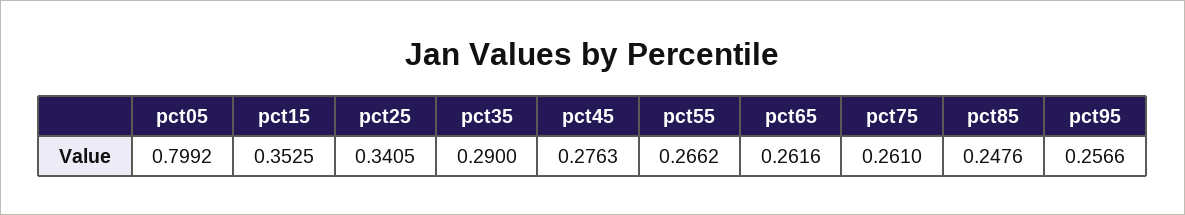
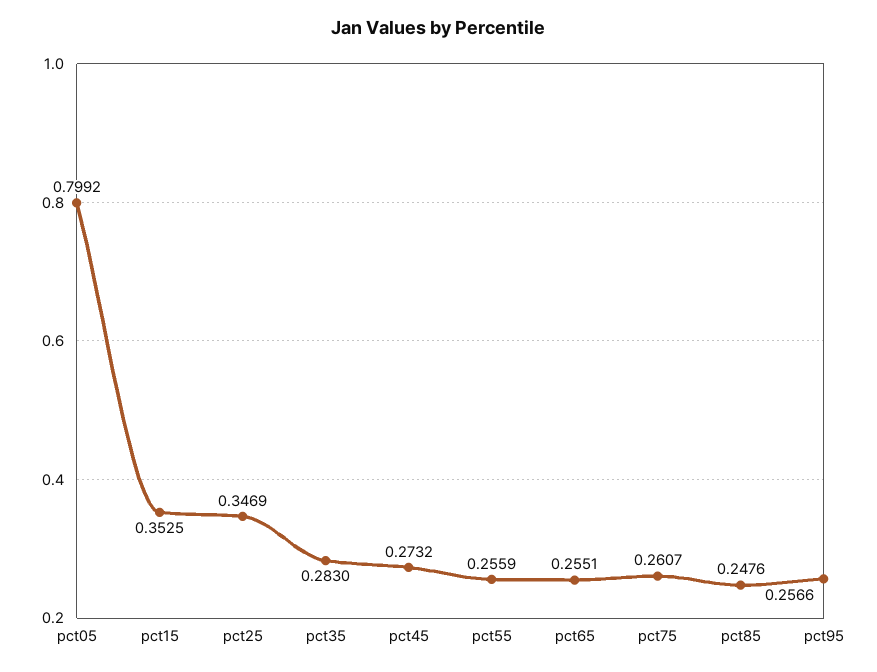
pct25: 0.3405 -> 0.3469
pct35: 0.29 -> 0.283
pct45: 0.2763 -> 0.2732
pct55: 0.2662 -> 0.2559
pct65: 0.2616 -> 0.2551
pct75: 0.261 -> 0.2607

